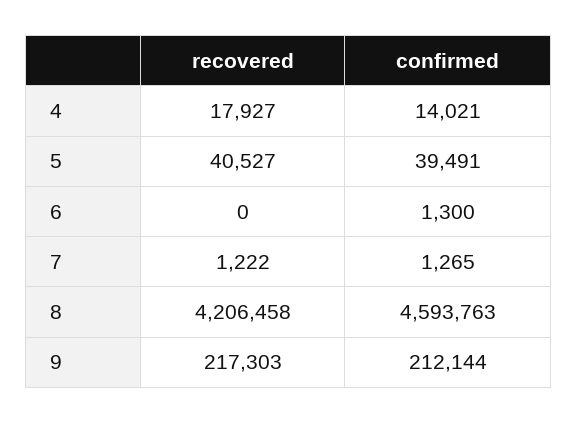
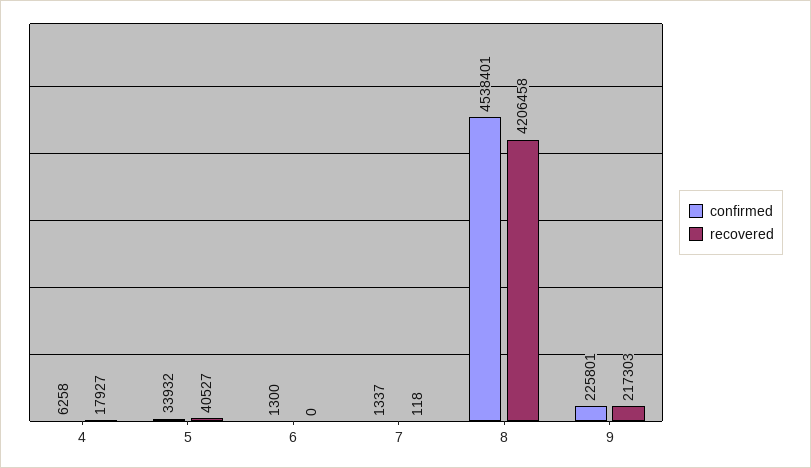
confirmed, 4: 14021 -> 6258
confirmed, 5: 39491 -> 33932
recovered, 7: 1222 -> 118
confirmed, 7: 1265 -> 1337
confirmed, 8: 4593763 -> 4538401
confirmed, 9: 212144 -> 225801

